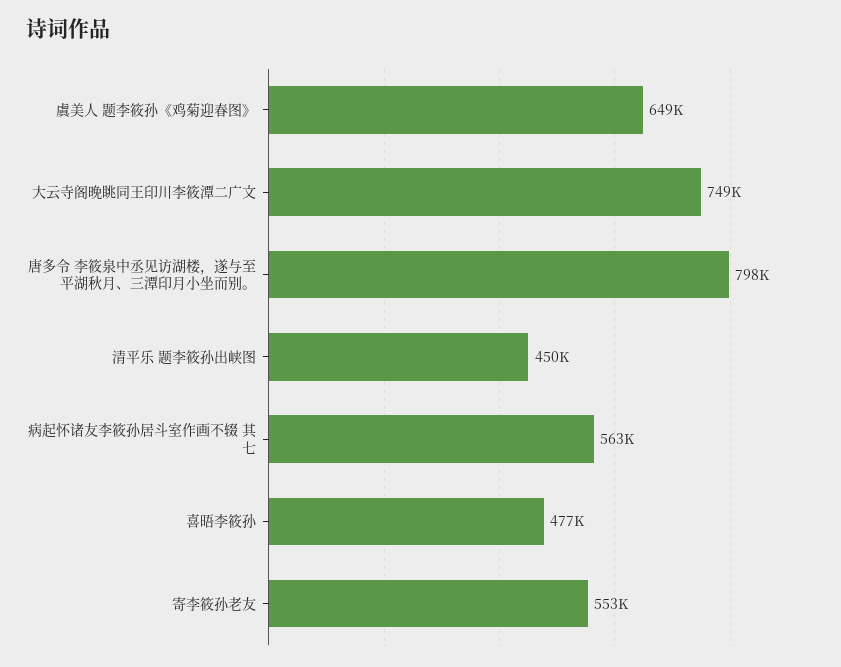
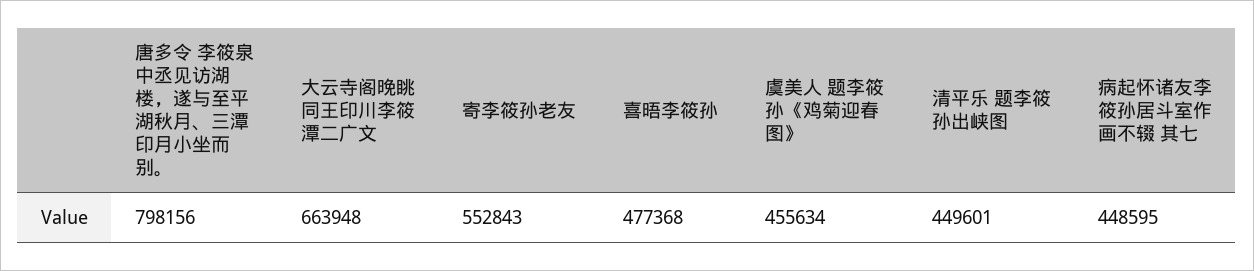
虞美人 题李筱孙《鸡菊迎春图》: 649000 -> 455634
大云寺阁晚眺同王印川李筱潭二广文: 749000 -> 663948
病起怀诸友李筱孙居斗室作画不辍 其七: 563000 -> 448595

